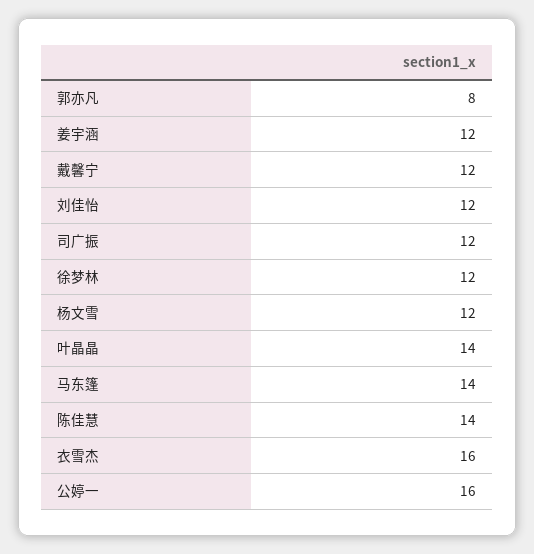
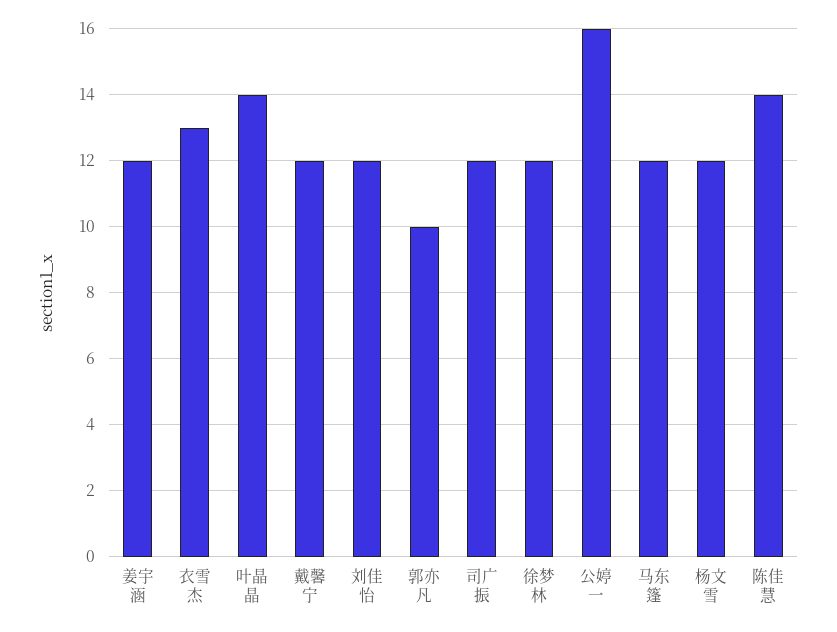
郭亦凡: 8 -> 10
马东篷: 14 -> 12
衣雪杰: 16 -> 13

